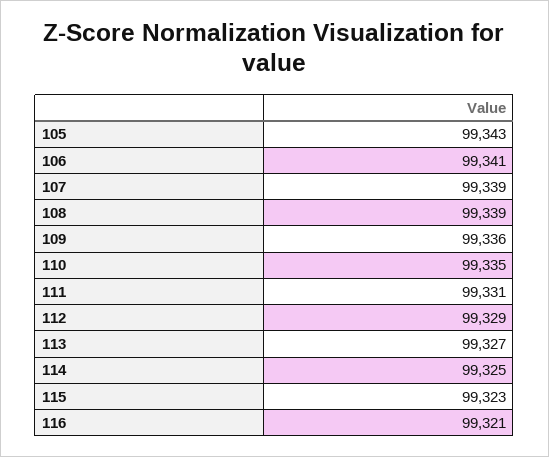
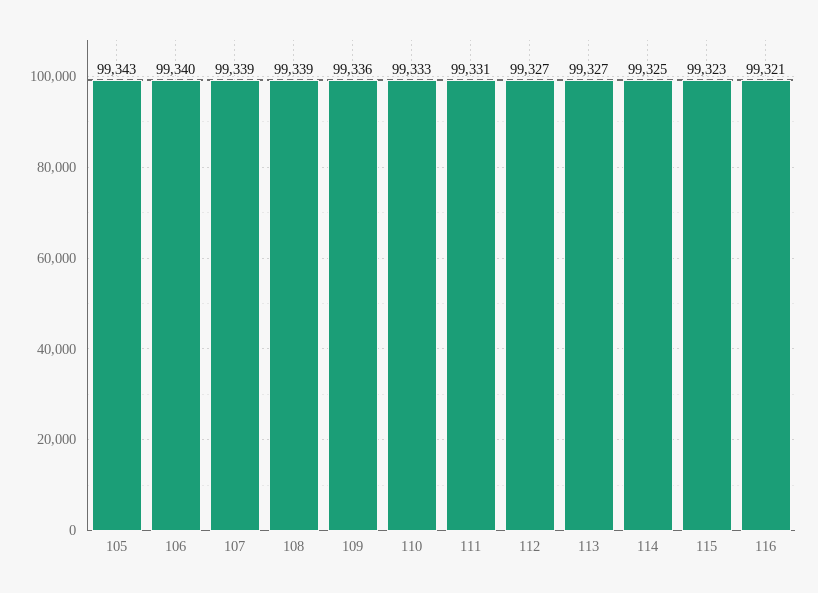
106: 99341 -> 99340
110: 99335 -> 99333
112: 99329 -> 99327

